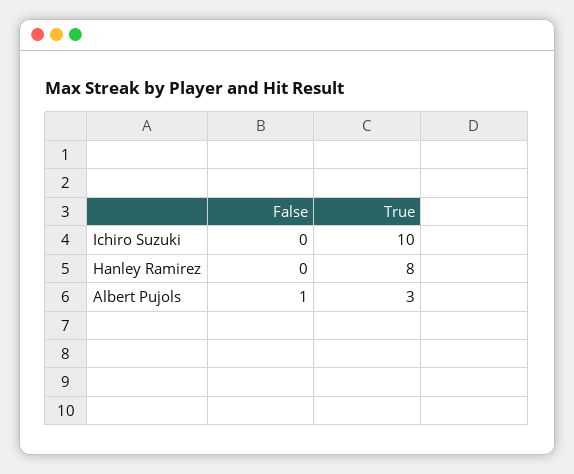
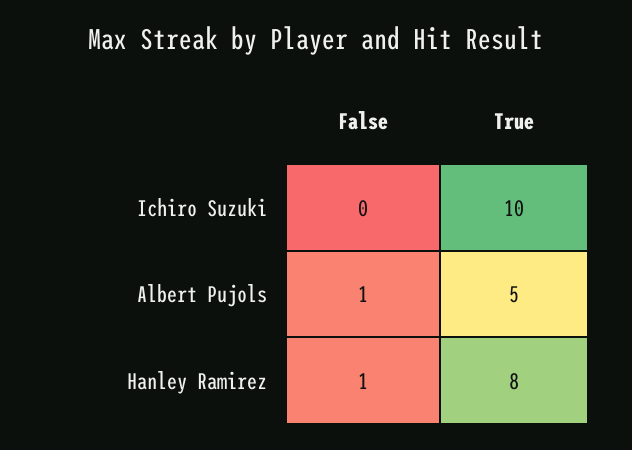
False, Hanley Ramirez: 0 -> 1
True, Albert Pujols: 3 -> 5

